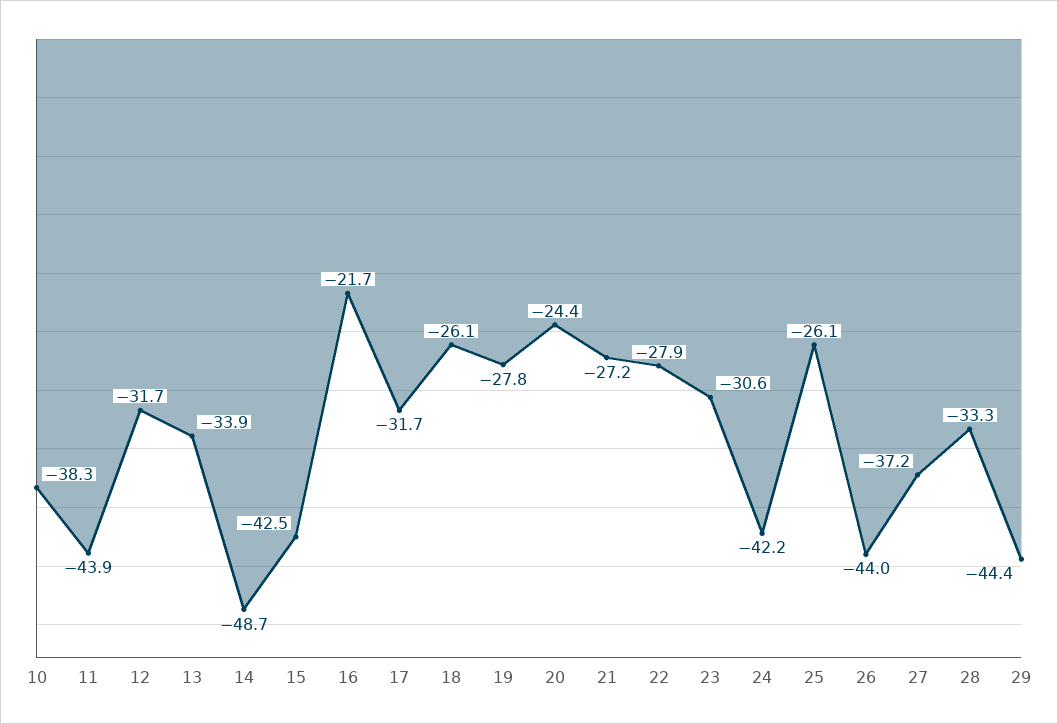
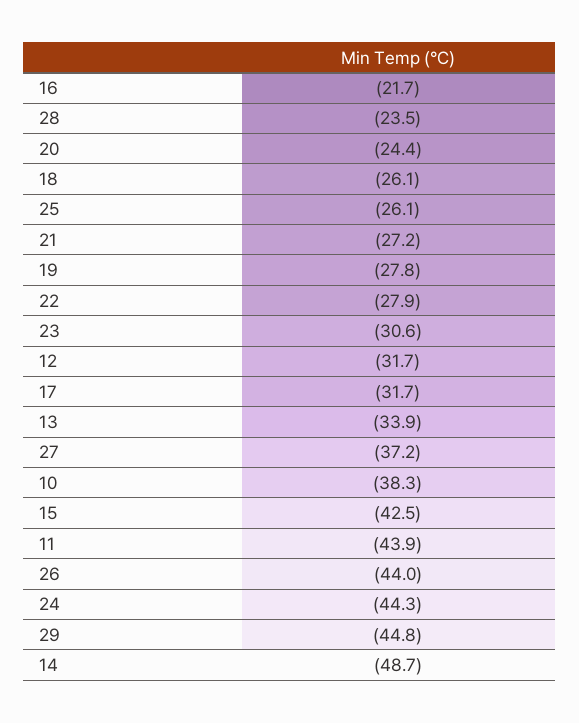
24: -42.2 -> -44.3
28: -33.3 -> -23.5
29: -44.4 -> -44.8

